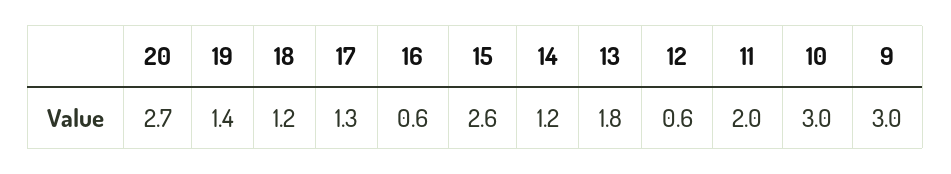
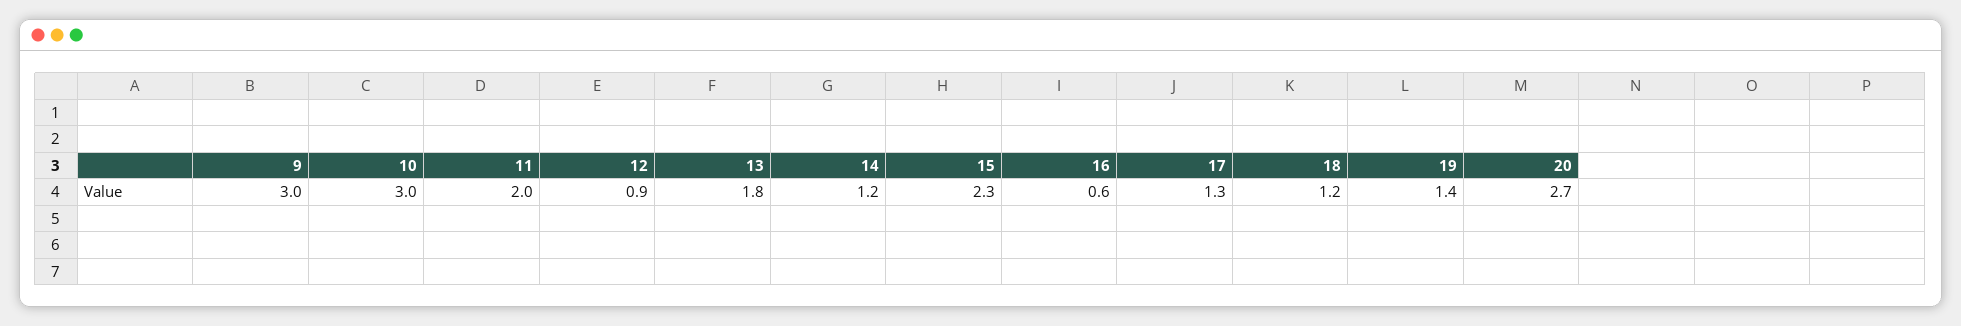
15: 2.6 -> 2.3
12: 0.6 -> 0.9

